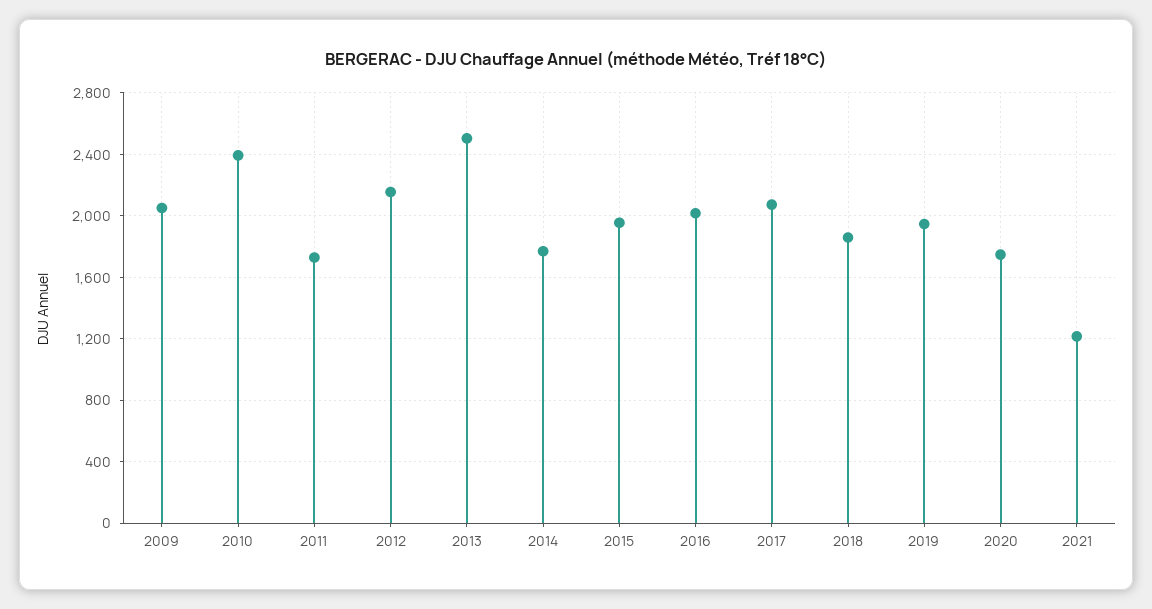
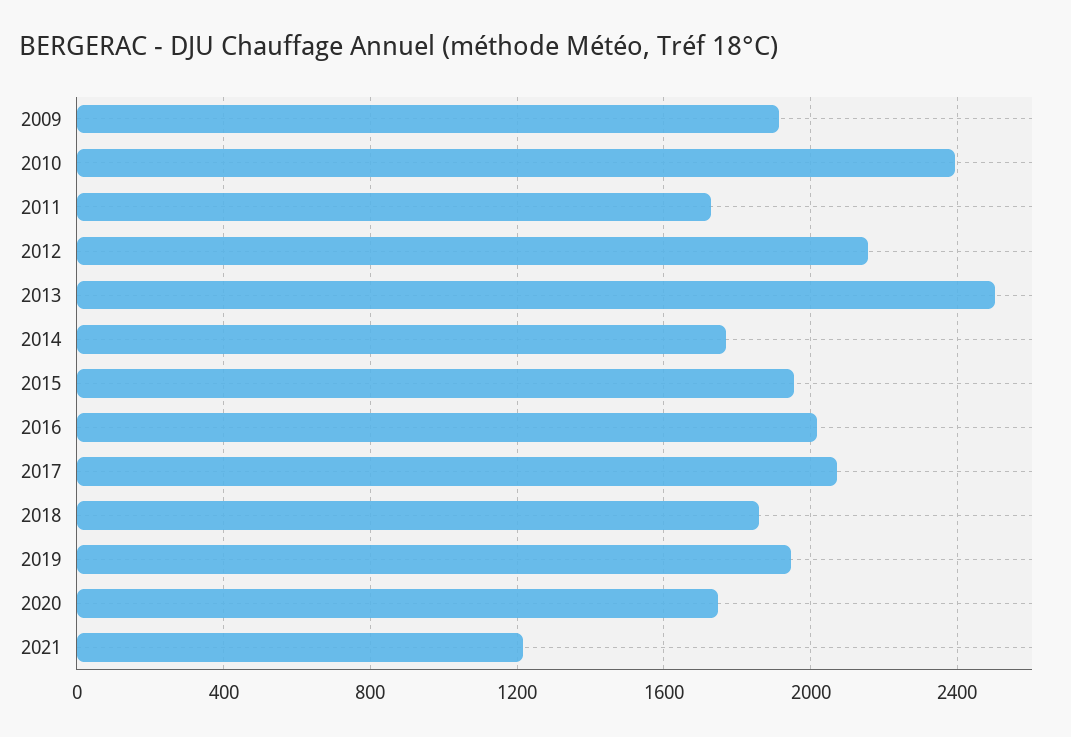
2009: 2050 -> 1900

